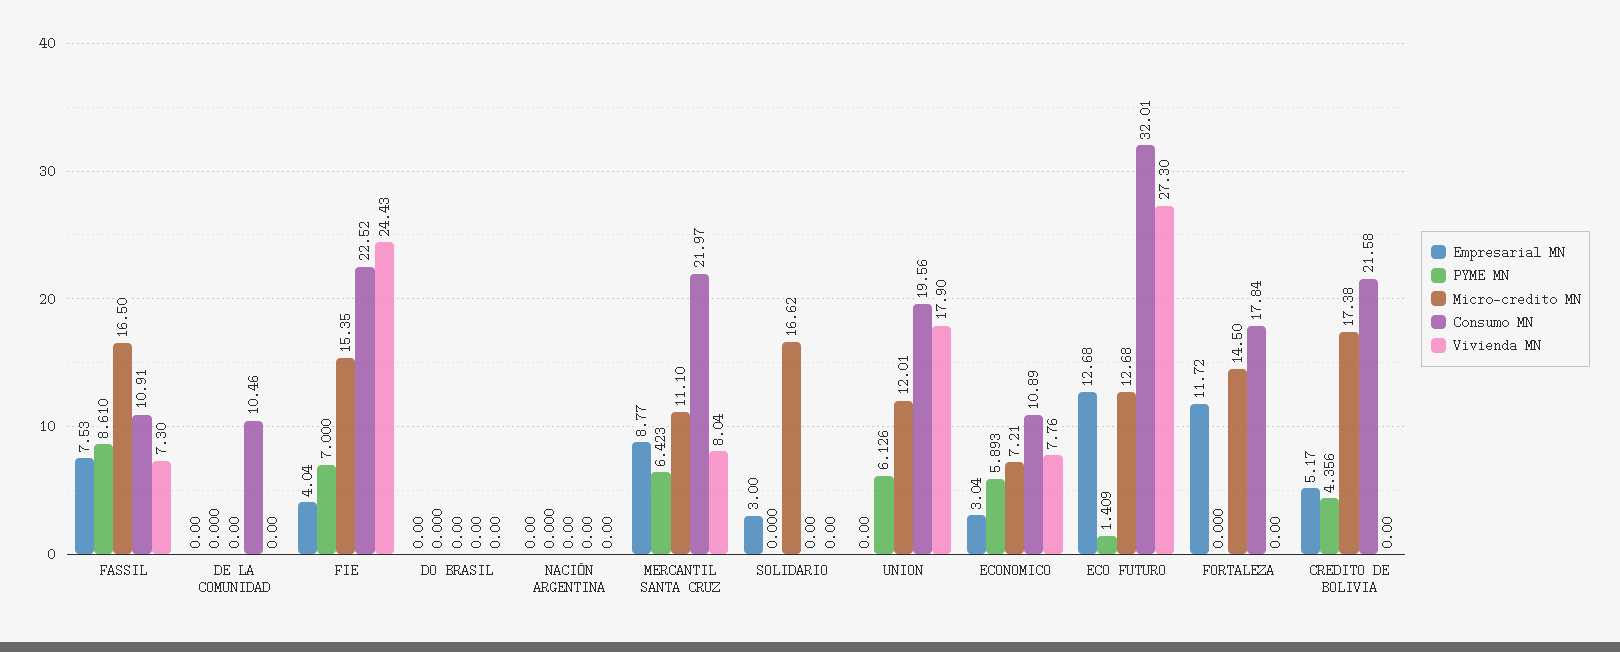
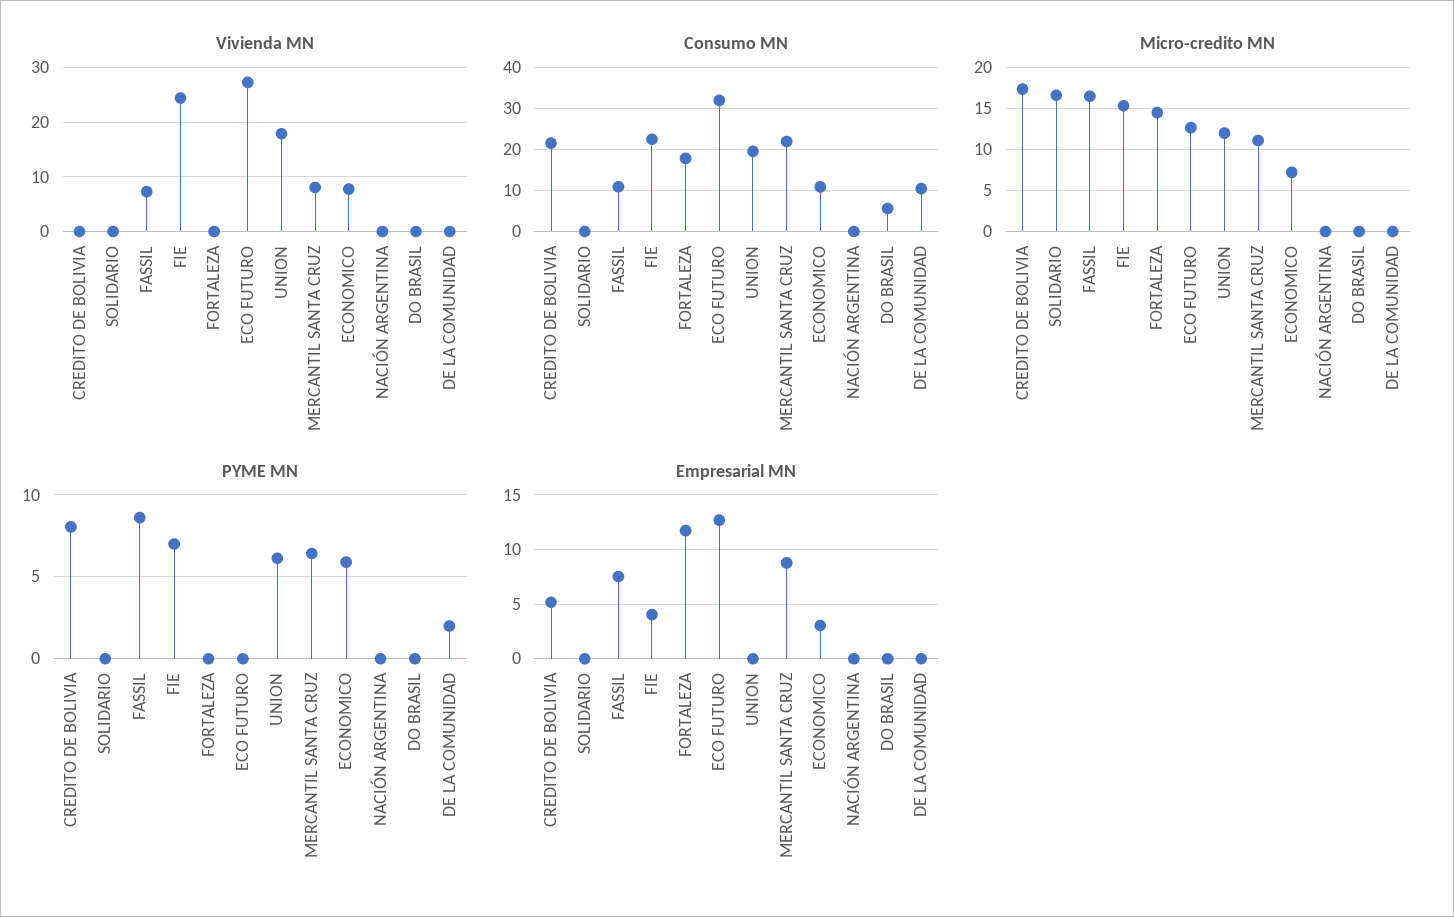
PYME MN, DE LA COMUNIDAD: 0 -> 2
Consumo MN, DO BRASIL: 0 -> 6
Empresarial MN, SOLIDARIO: 3 -> 0
PYME MN, ECO FUTURO: 1.409 -> 0
PYME MN, CREDITO DE BOLIVIA: 4.356 -> 8

